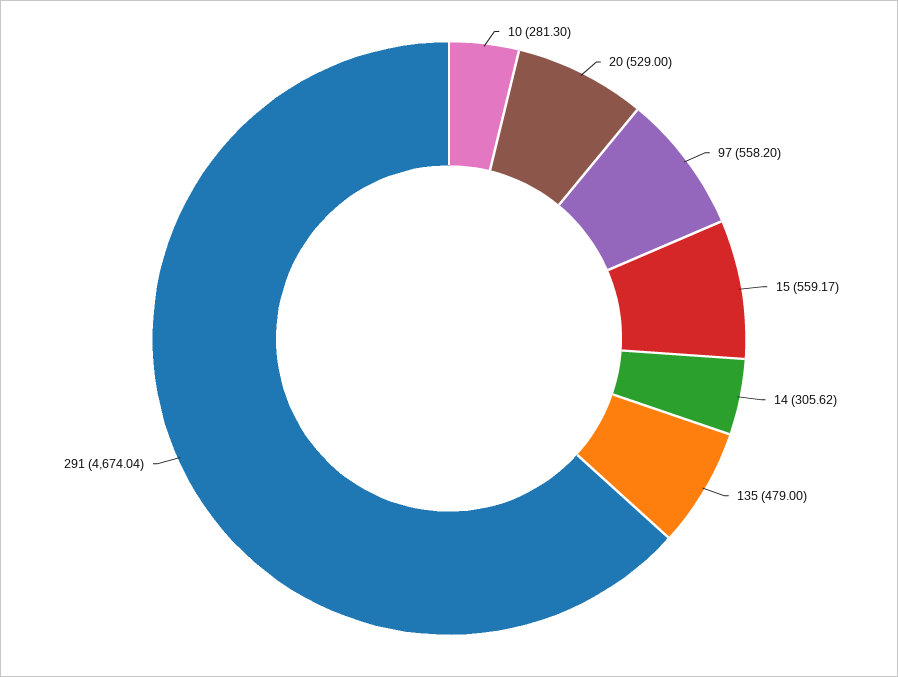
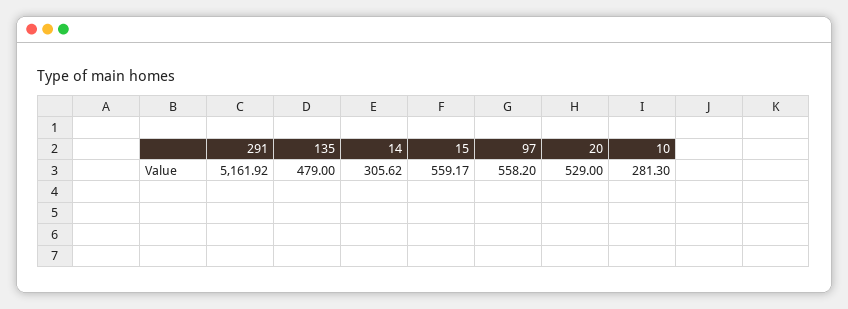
291: 4674.04 -> 5161.92

